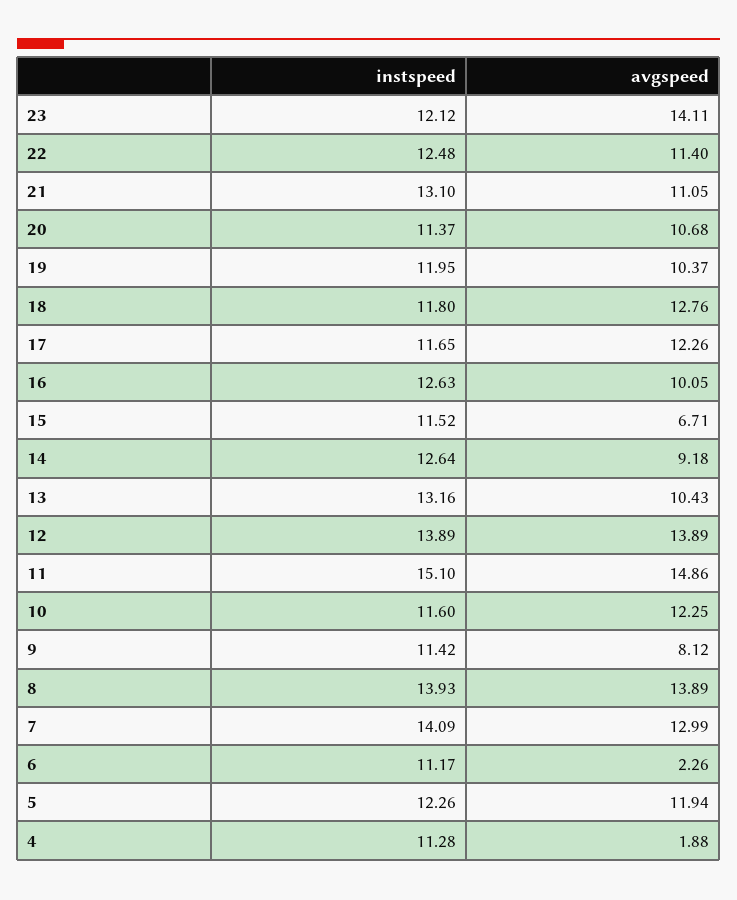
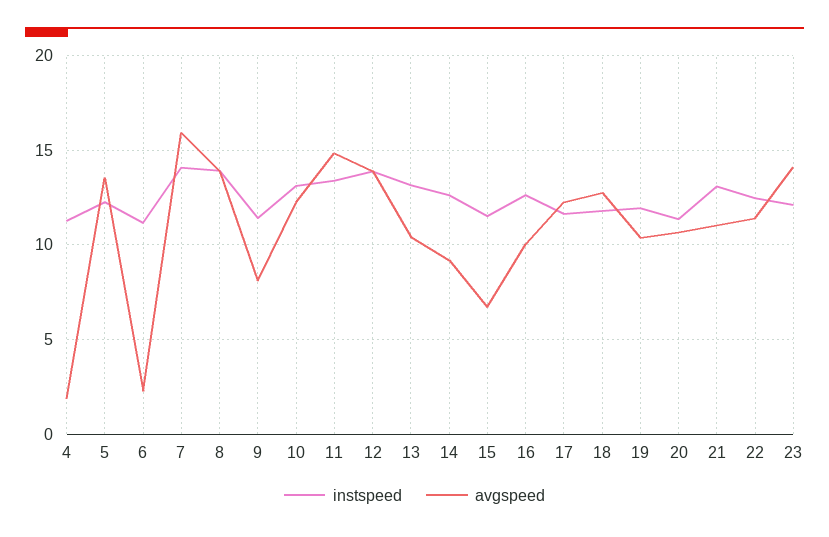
instspeed, 11: 15.1 -> 13.5
instspeed, 10: 11.6 -> 13
avgspeed, 7: 12.99 -> 16
avgspeed, 5: 11.94 -> 13.5

